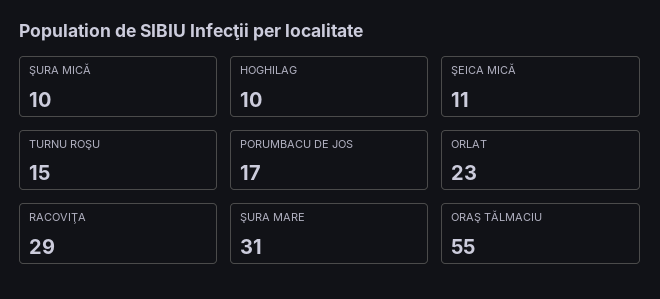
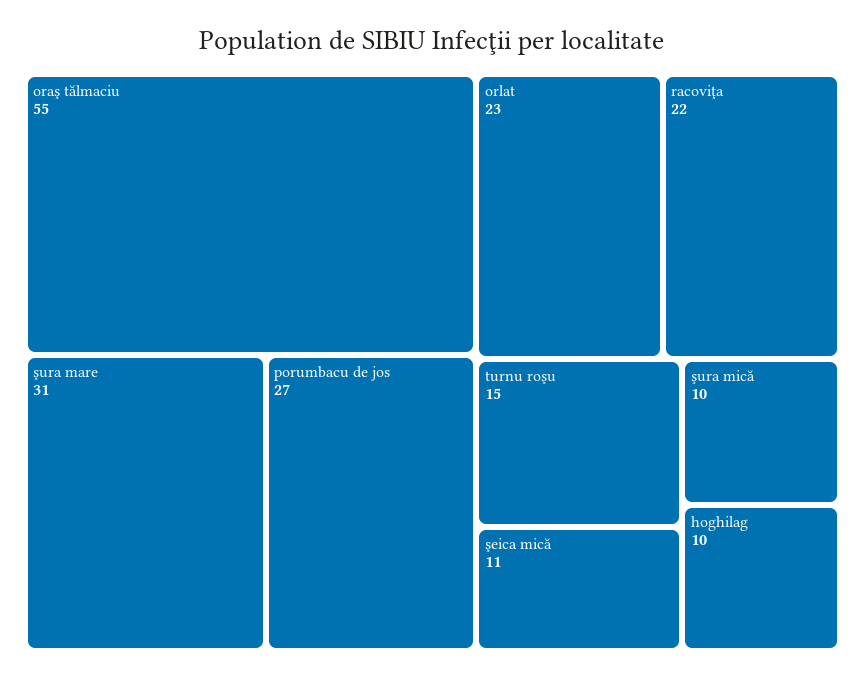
PORUMBACU DE JOS: 17 -> 27
RACOVIŢA: 29 -> 22

